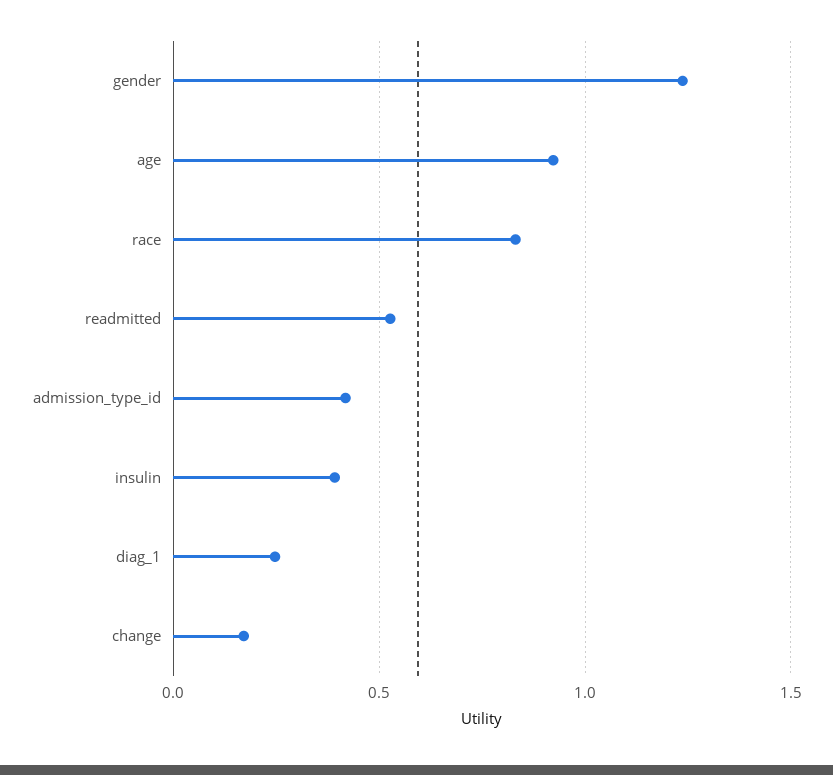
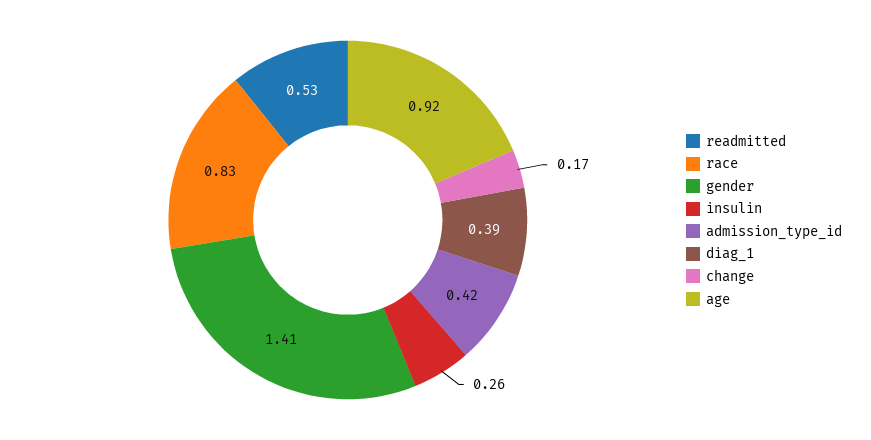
gender: 1.25 -> 1.41
insulin: 0.4 -> 0.26
diag_1: 0.25 -> 0.39

